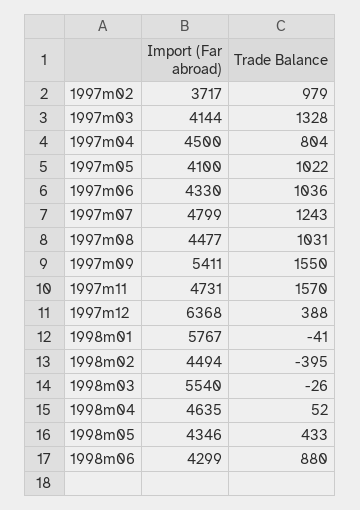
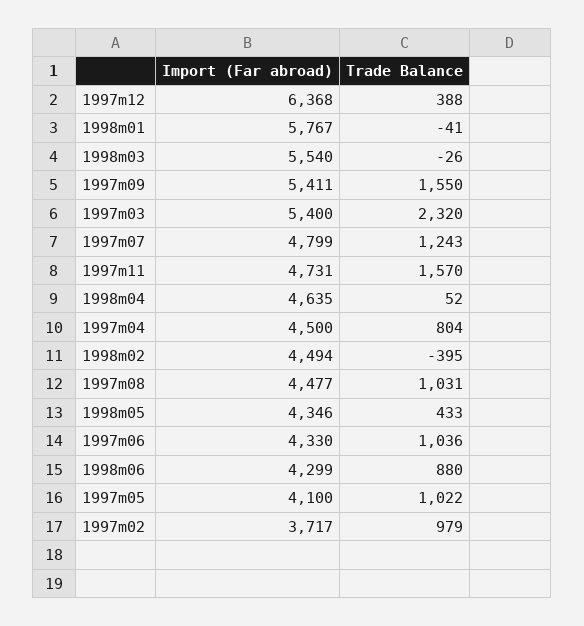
Import (Far abroad), 1997m03: 4144 -> 5400
Trade Balance, 1997m03: 1328 -> 2320

